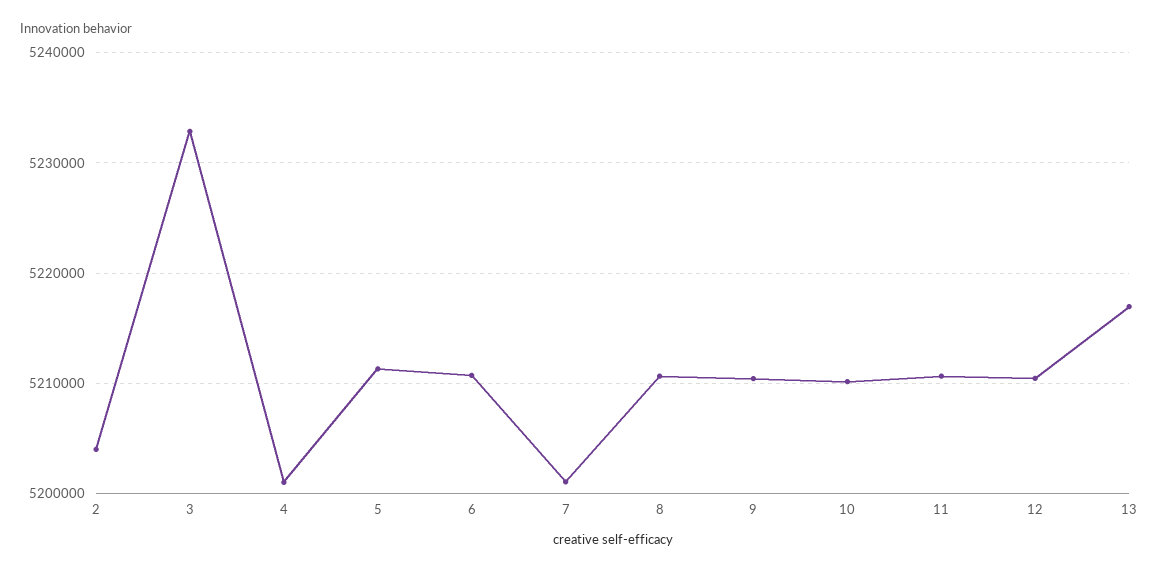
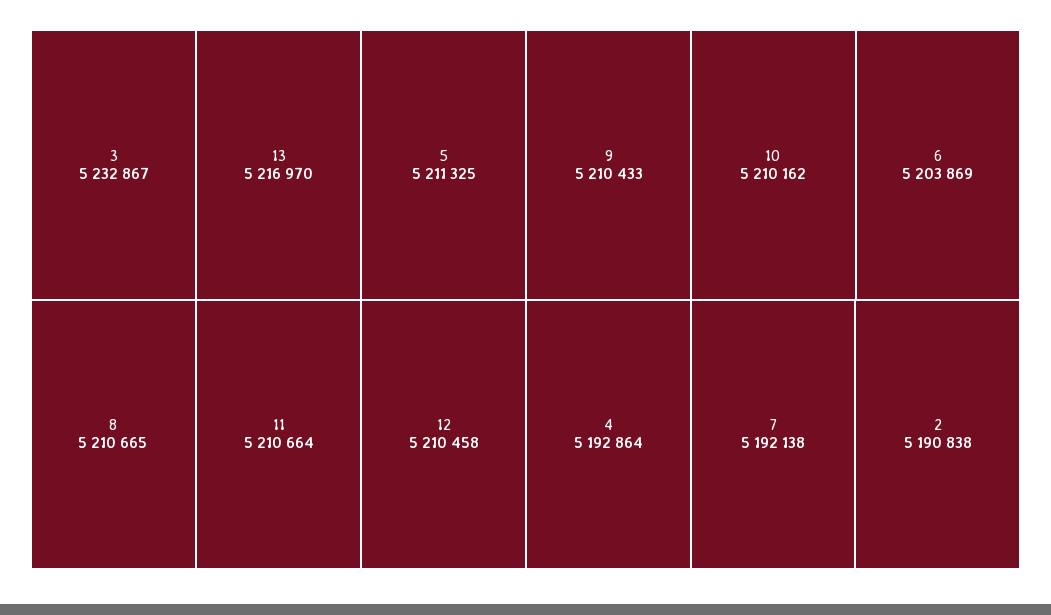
2: 5204000 -> 5190838
4: 5201000 -> 5192864
6: 5211000 -> 5203869
7: 5201000 -> 5192138

